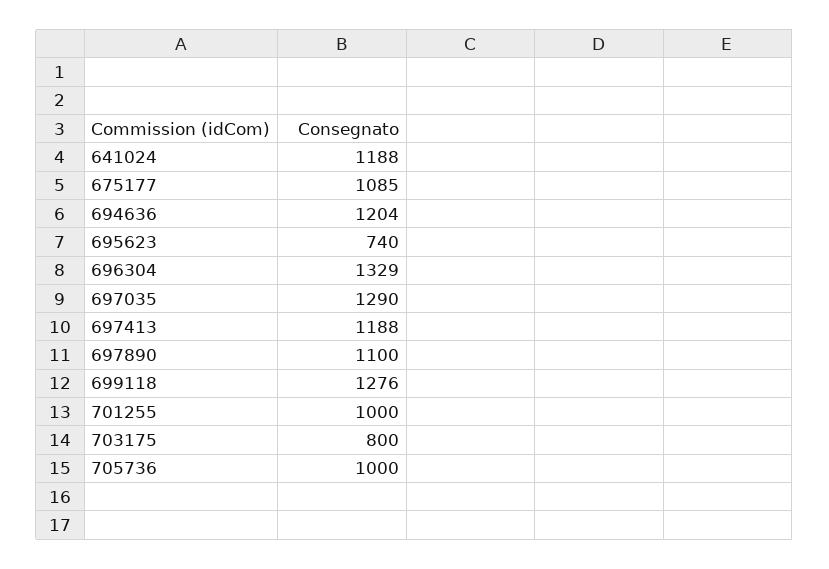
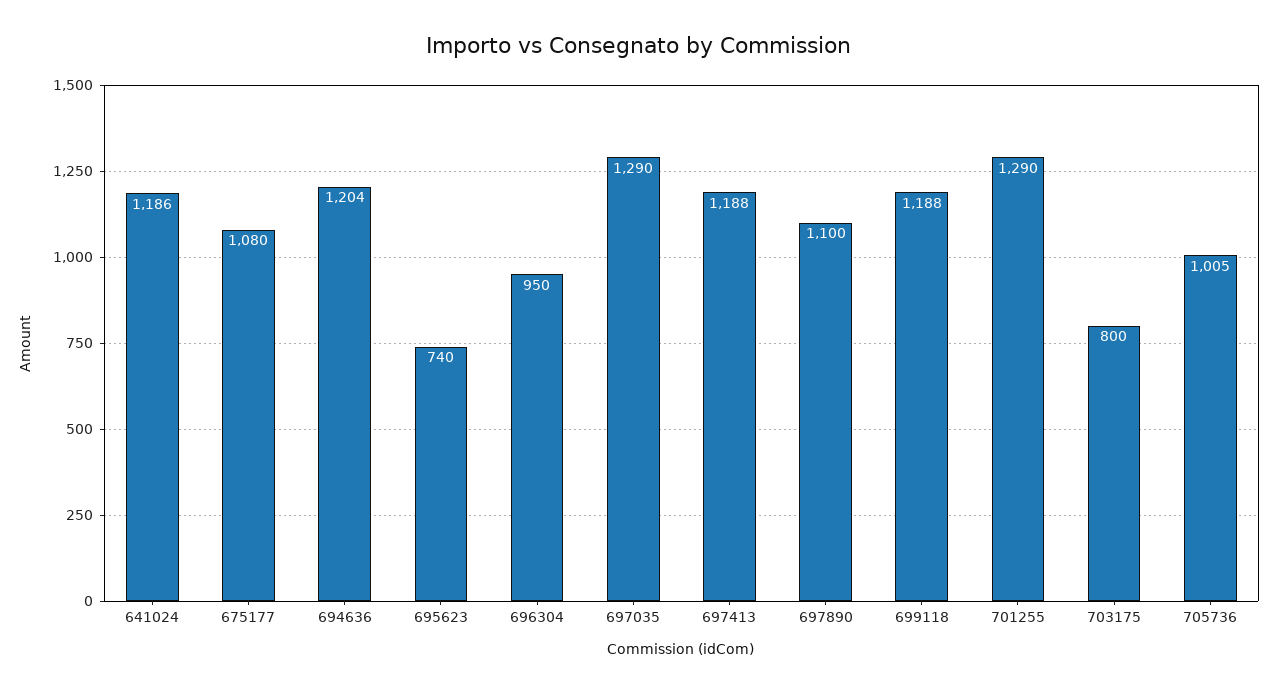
641024: 1188 -> 1186
675177: 1085 -> 1080
696304: 1329 -> 950
699118: 1276 -> 1188
701255: 1000 -> 1290
705736: 1000 -> 1005

